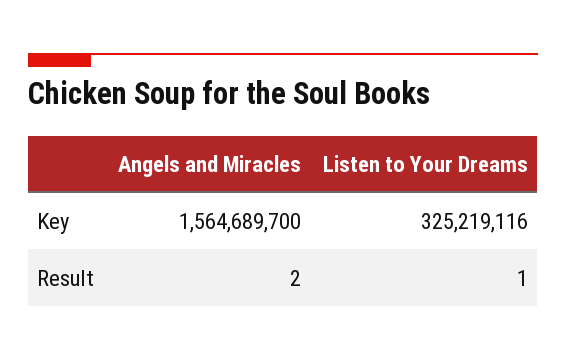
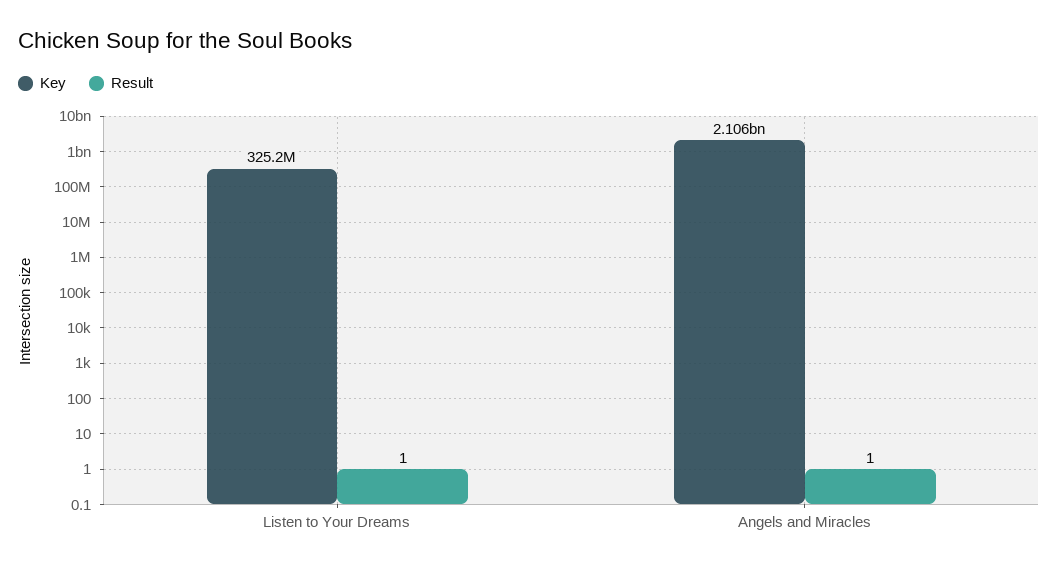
Key, Angels and Miracles: 1564689700 -> 2106000000
Result, Angels and Miracles: 2 -> 1

